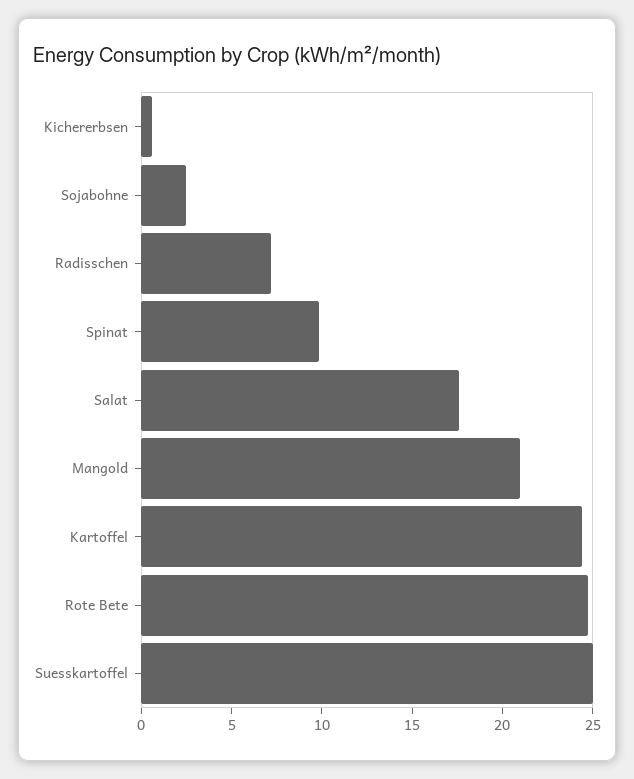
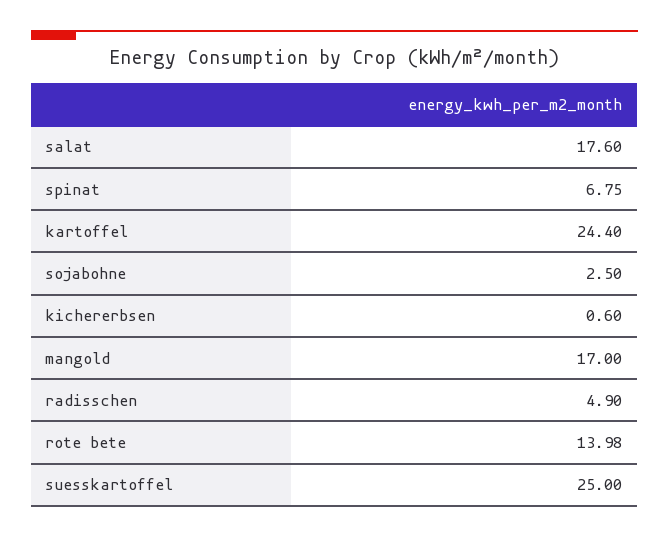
Radisschen: 7 -> 4.9
Spinat: 10 -> 6.75
Mangold: 21 -> 17
Rote Bete: 25 -> 13.98

